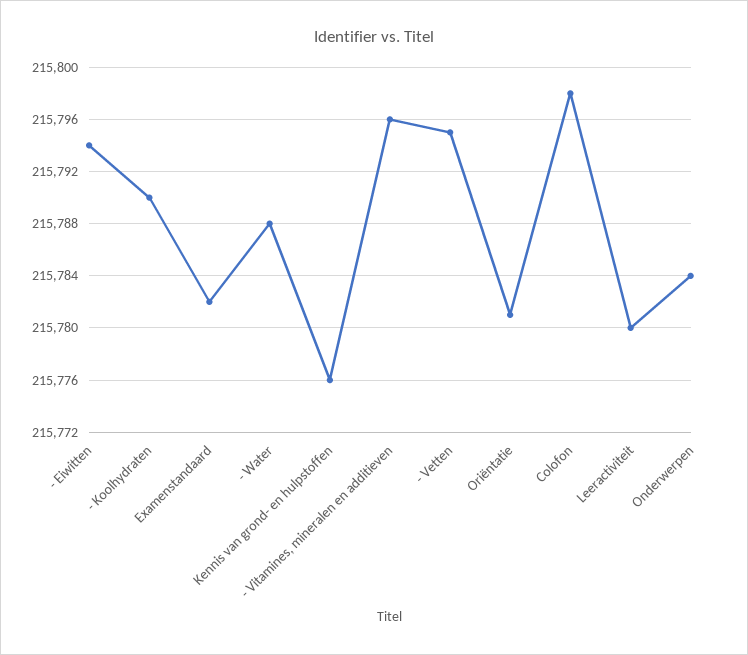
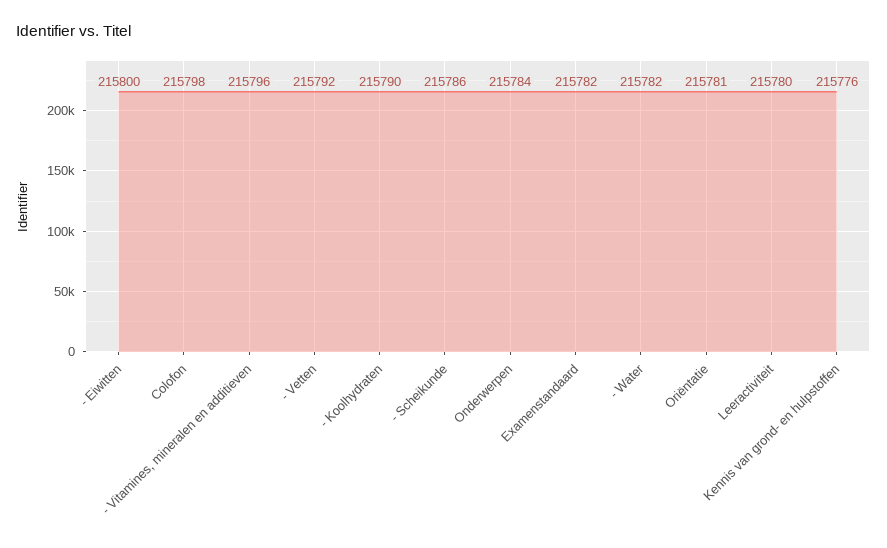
- Eiwitten: 215794 -> 215800
- Water: 215788 -> 215782
- Vetten: 215795 -> 215792
- Scheikunde: none -> 215786

